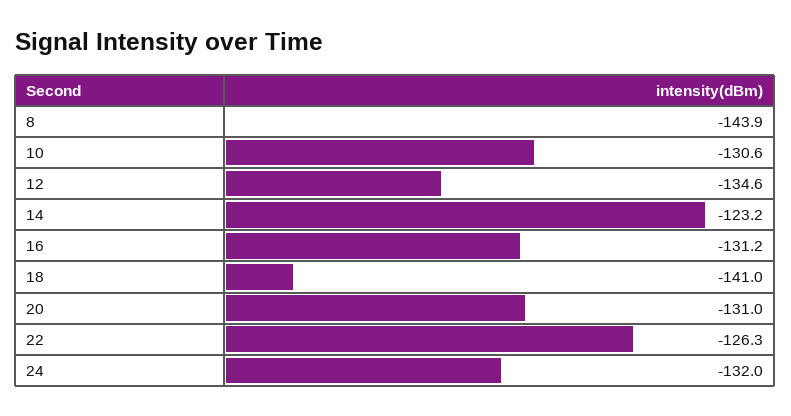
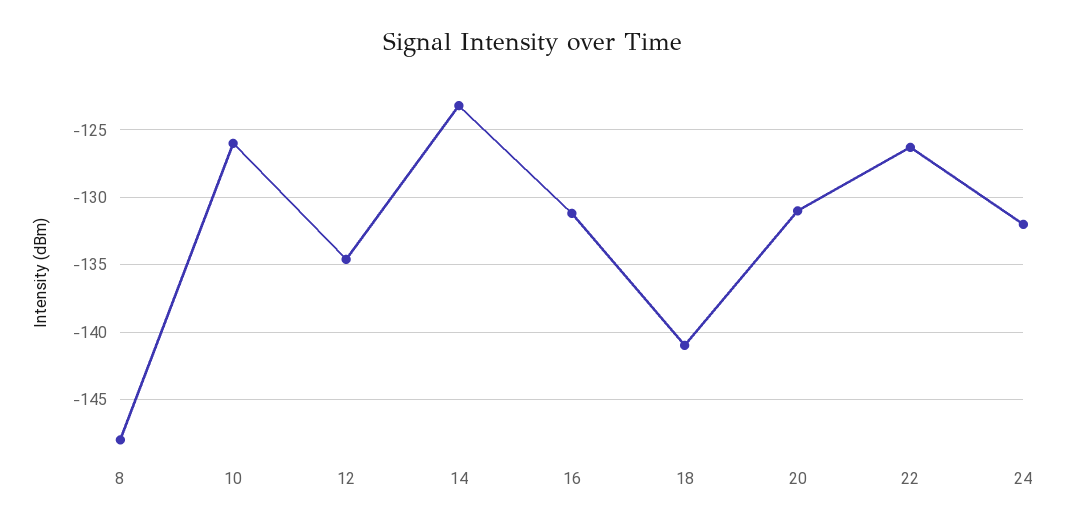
8: -143.9 -> -148
10: -130.6 -> -126

